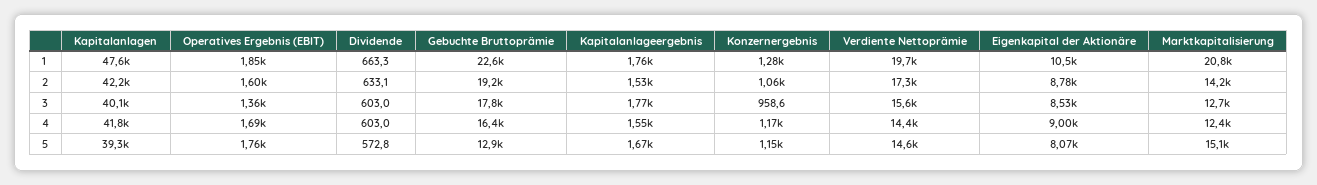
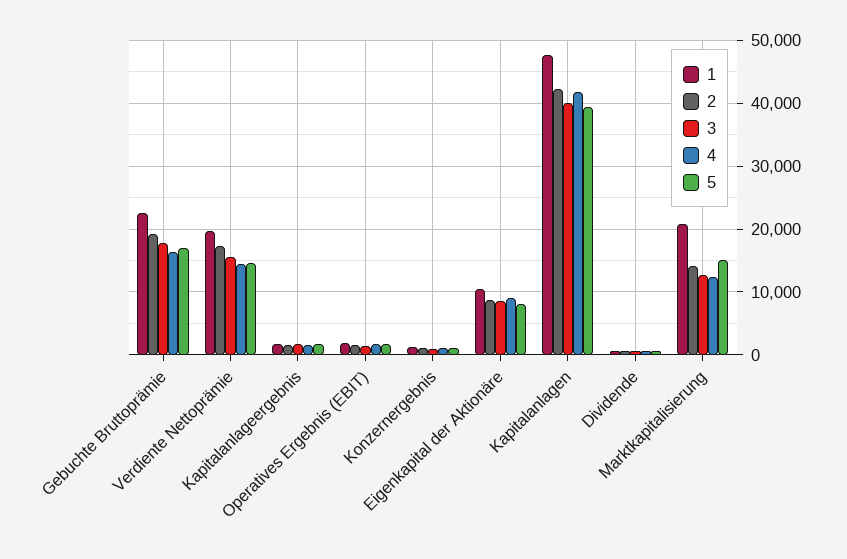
5, Gebuchte Bruttoprämie: 12900 -> 17000

